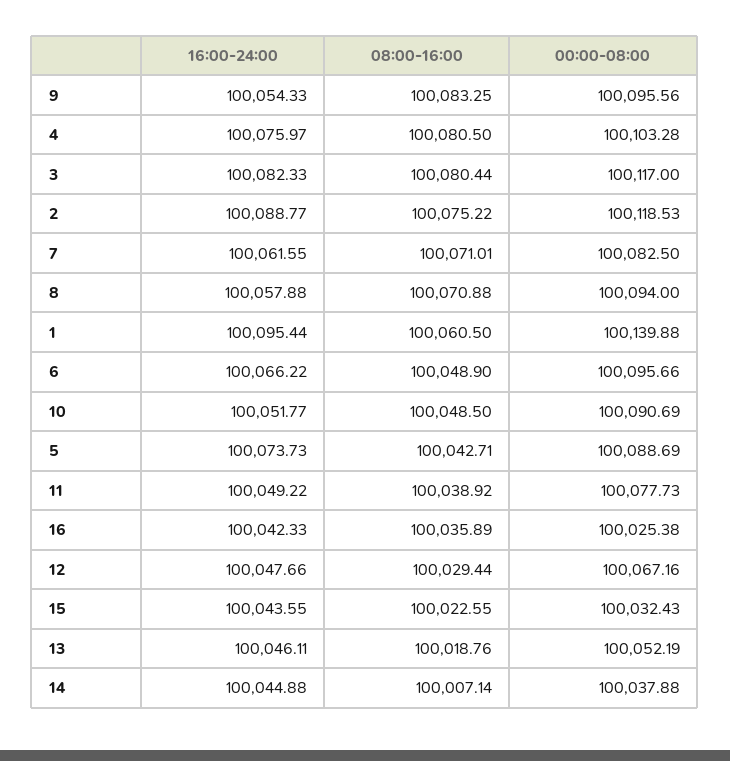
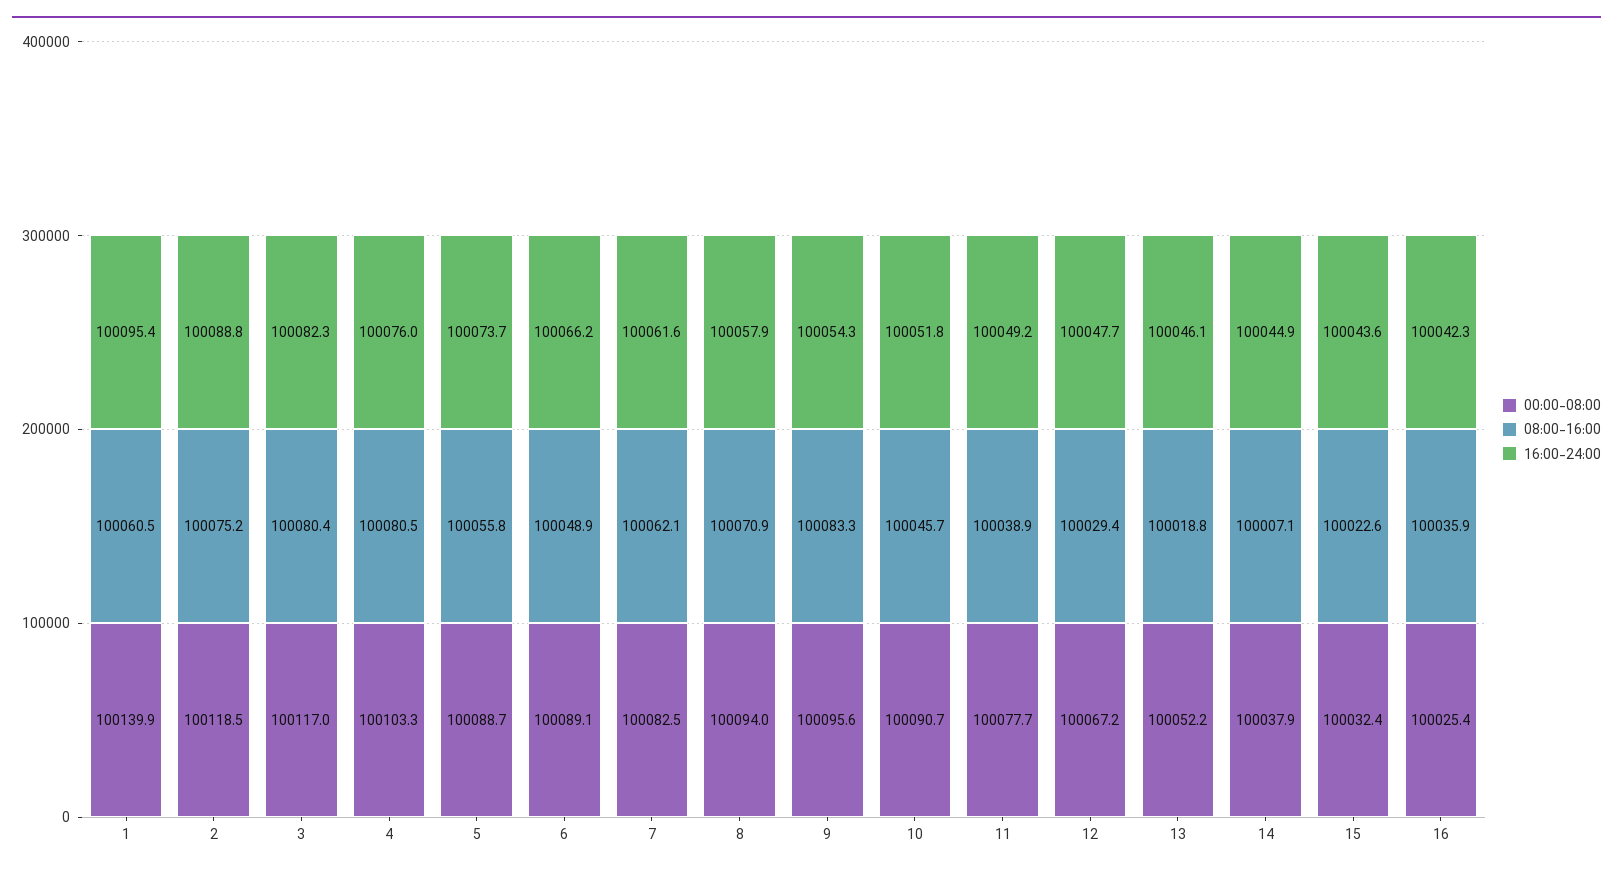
08:00-16:00, 7: 100071.01 -> 100062.1
00:00-08:00, 6: 100095.66 -> 100089.1
08:00-16:00, 10: 100048.5 -> 100045.7
08:00-16:00, 5: 100042.71 -> 100055.8

